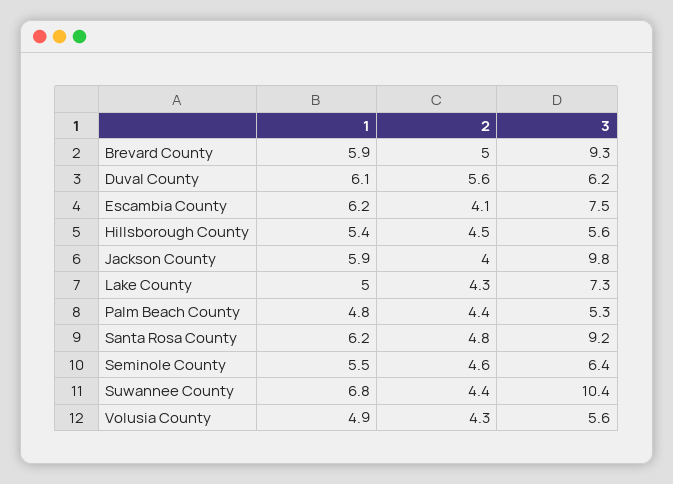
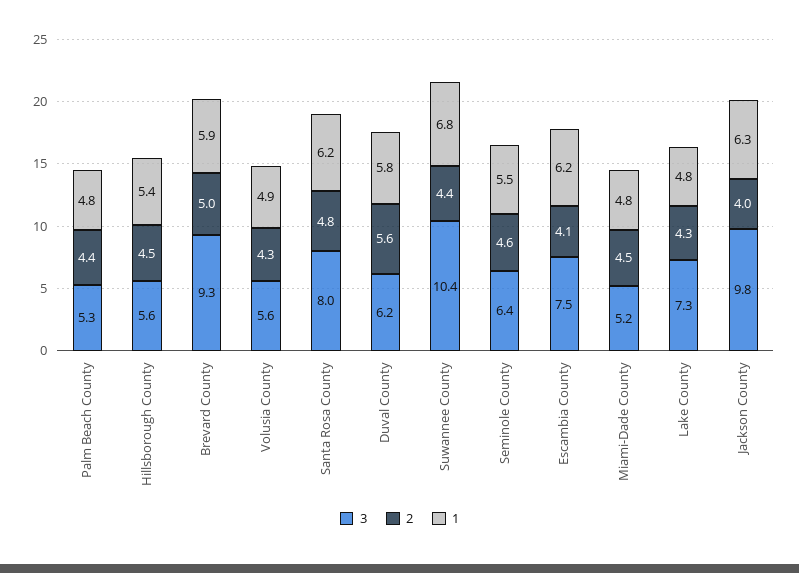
1, Duval County: 6.1 -> 5.8
1, Jackson County: 5.9 -> 6.3
1, Lake County: 5 -> 4.8
3, Santa Rosa County: 9.2 -> 8
3, Miami-Dade County: none -> 5.2
2, Miami-Dade County: none -> 4.5
1, Miami-Dade County: none -> 4.8

